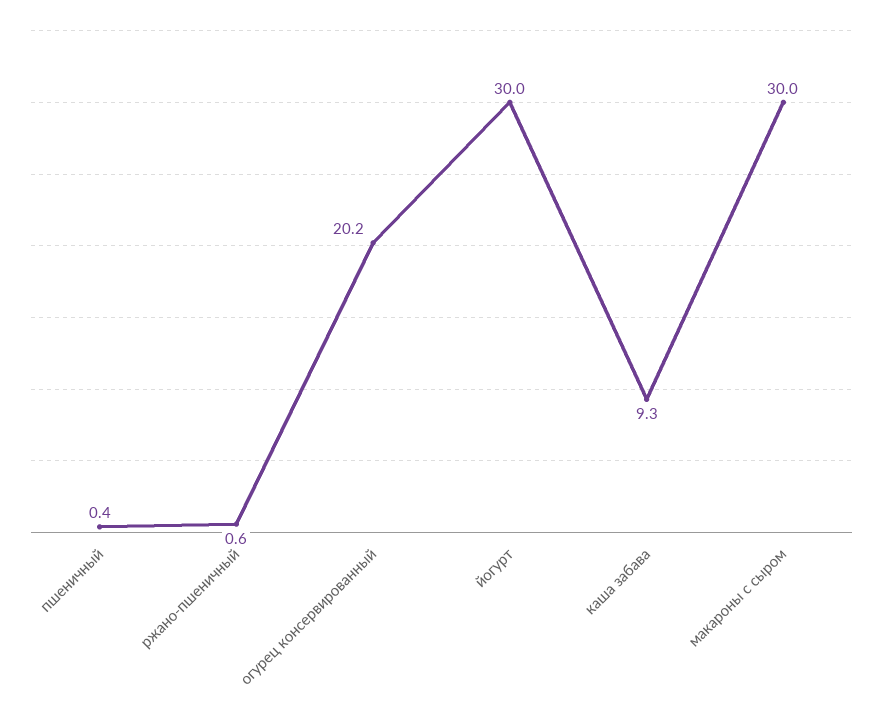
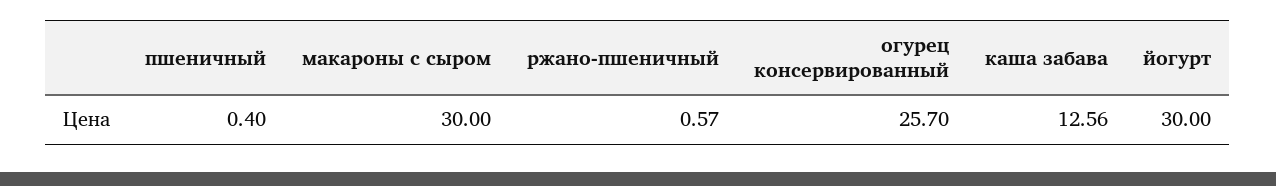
огурец консервированный: 20.2 -> 25.7
каша забава: 9.3 -> 12.56

